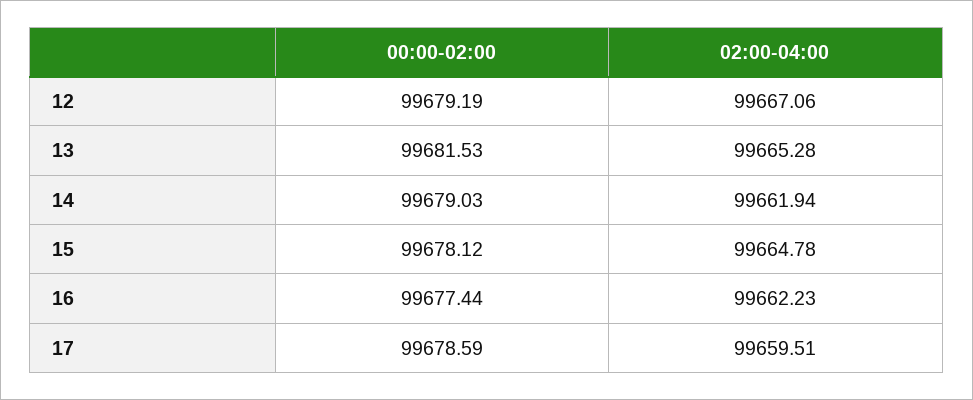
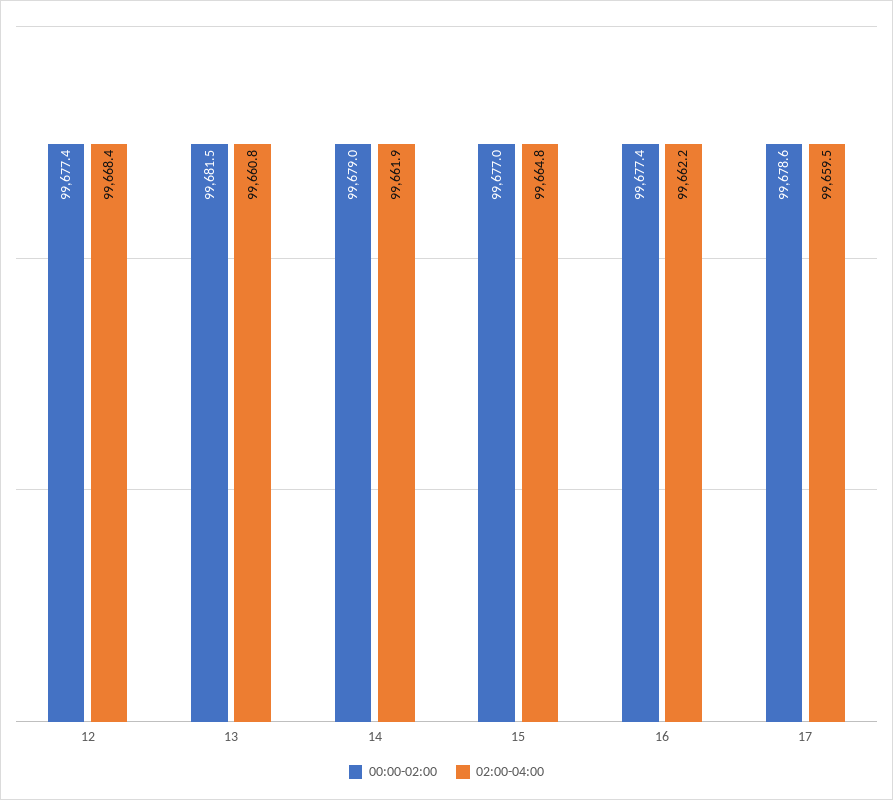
00:00-02:00, 12: 99679.19 -> 99677.4
02:00-04:00, 12: 99667.06 -> 99668.4
02:00-04:00, 13: 99665.28 -> 99660.8
00:00-02:00, 15: 99678.12 -> 99677

